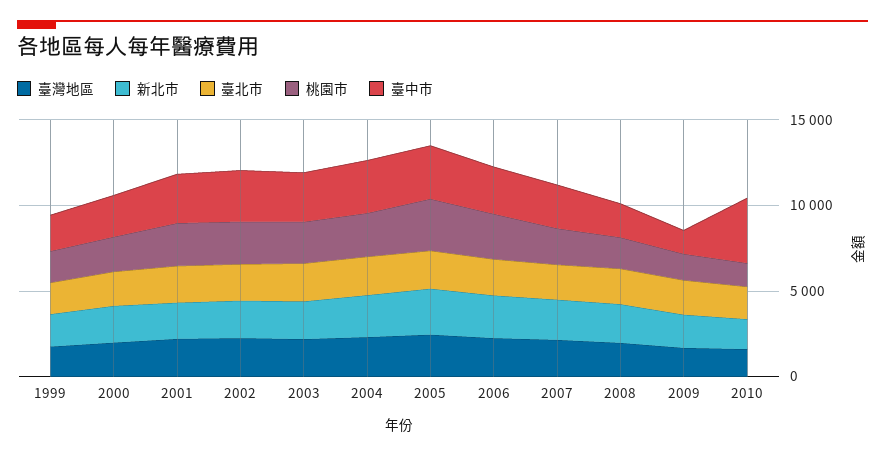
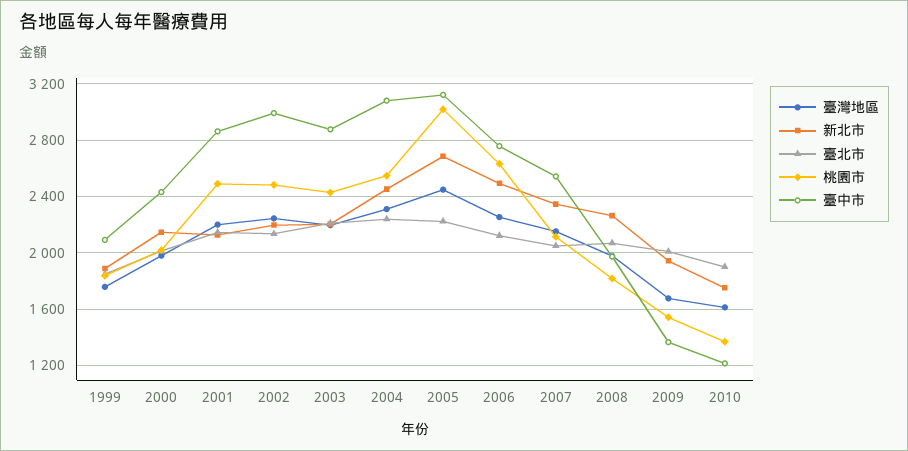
臺中市, 2010: 4000 -> 1200

